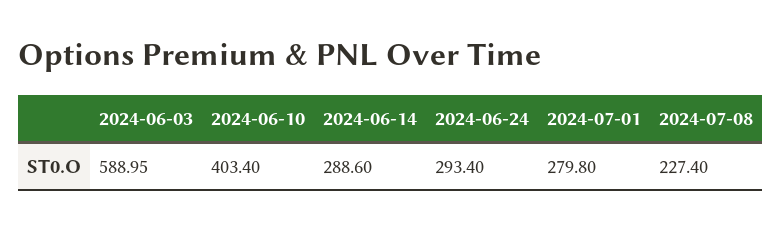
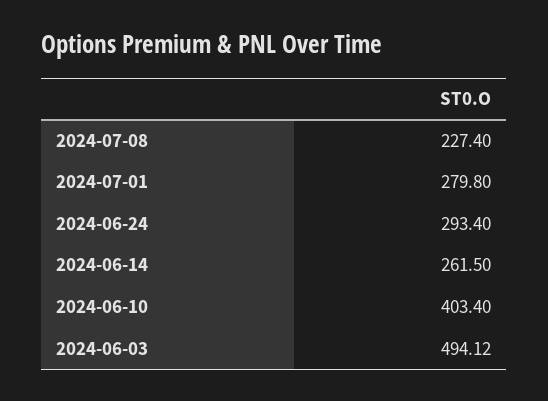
2024-06-03: 588.95 -> 494.12
2024-06-14: 288.6 -> 261.5

